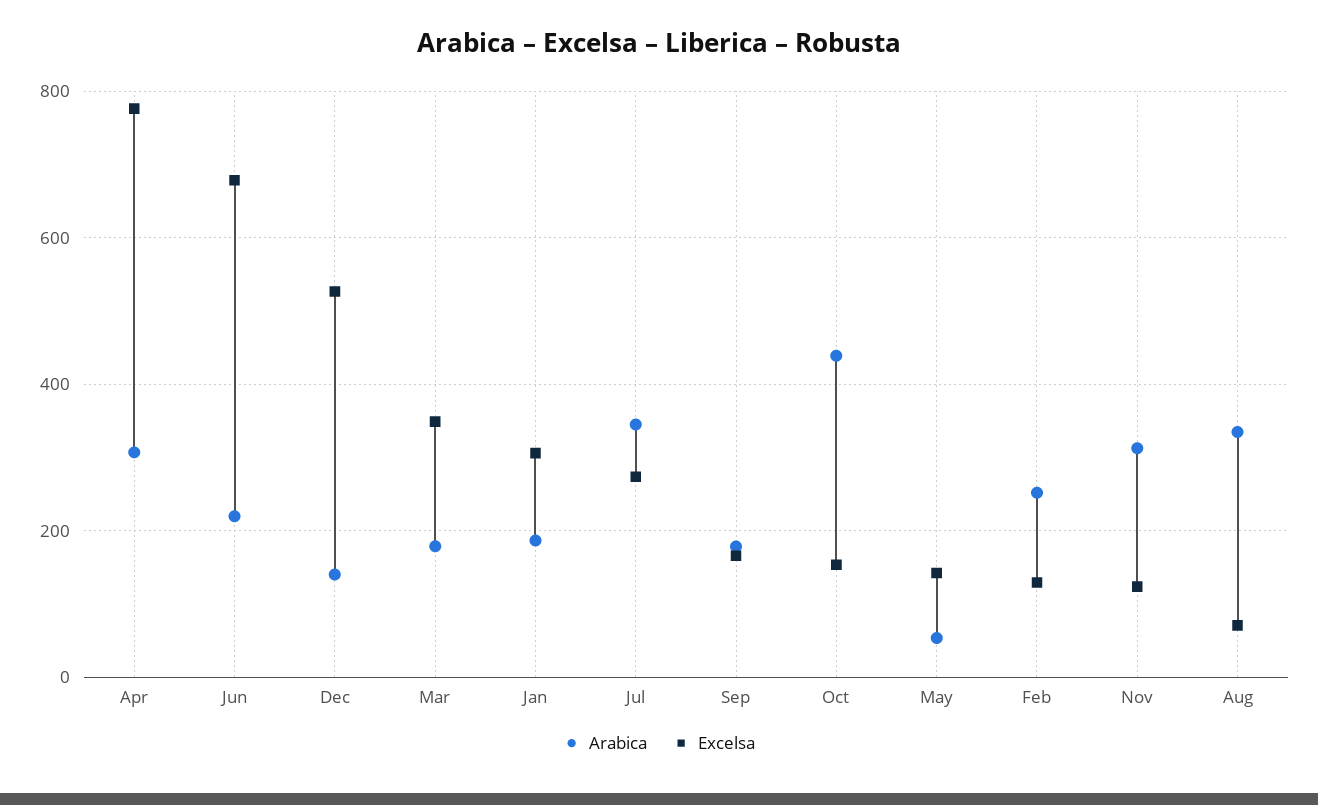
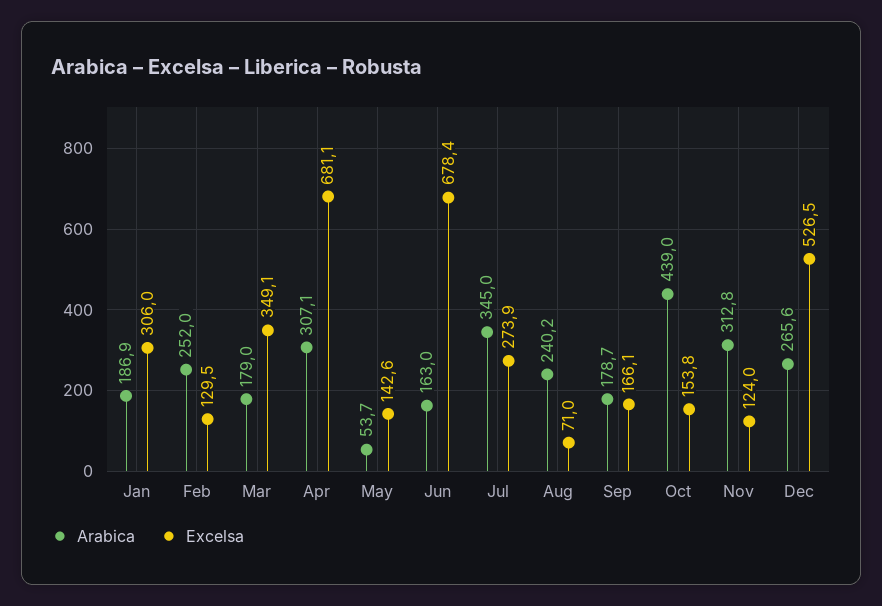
Excelsa, Apr: 780 -> 681.1
Arabica, Jun: 220 -> 163
Arabica, Dec: 140 -> 265.6
Arabica, Aug: 340 -> 240.2

